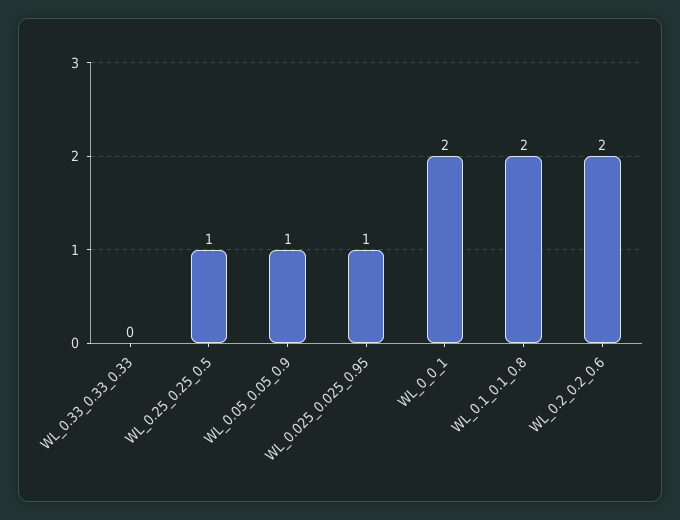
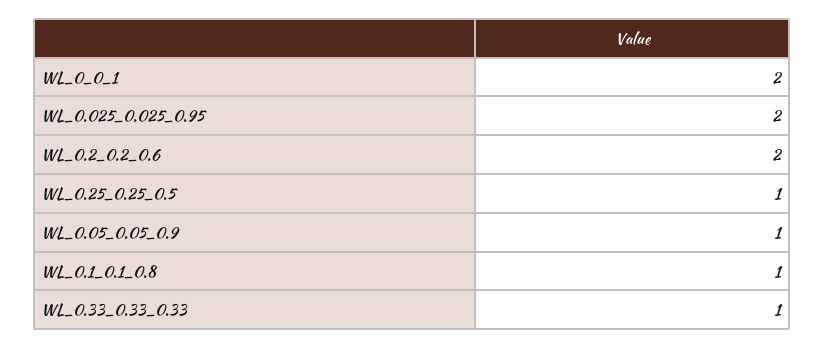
WL_0.33_0.33_0.33: 0 -> 1
WL_0.025_0.025_0.95: 1 -> 2
WL_0.1_0.1_0.8: 2 -> 1

